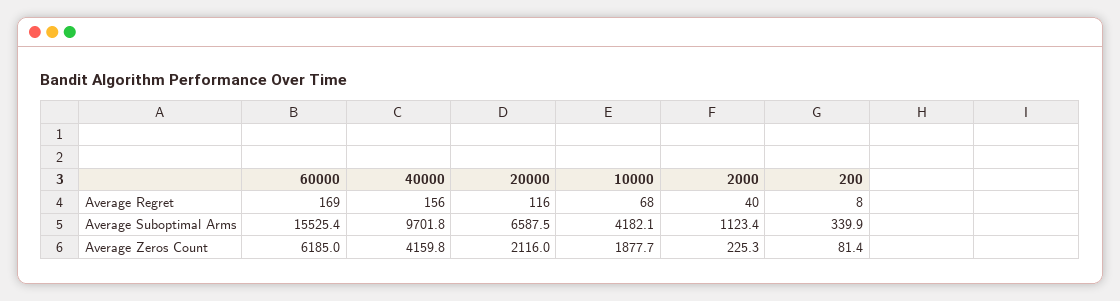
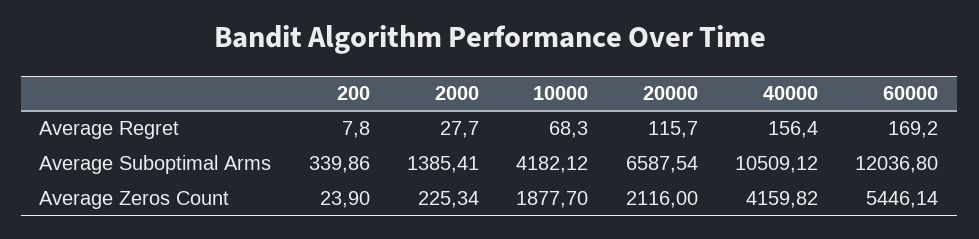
2000, Average Regret: 40 -> 27.7
60000, Average Suboptimal Arms: 15525.4 -> 12036.8
40000, Average Suboptimal Arms: 9701.8 -> 10509.12
2000, Average Suboptimal Arms: 1123.4 -> 1385.41
60000, Average Zeros Count: 6185 -> 5446.14
200, Average Zeros Count: 81.4 -> 23.9

